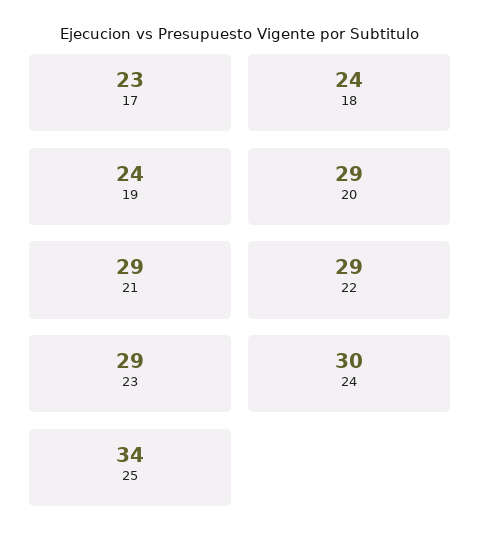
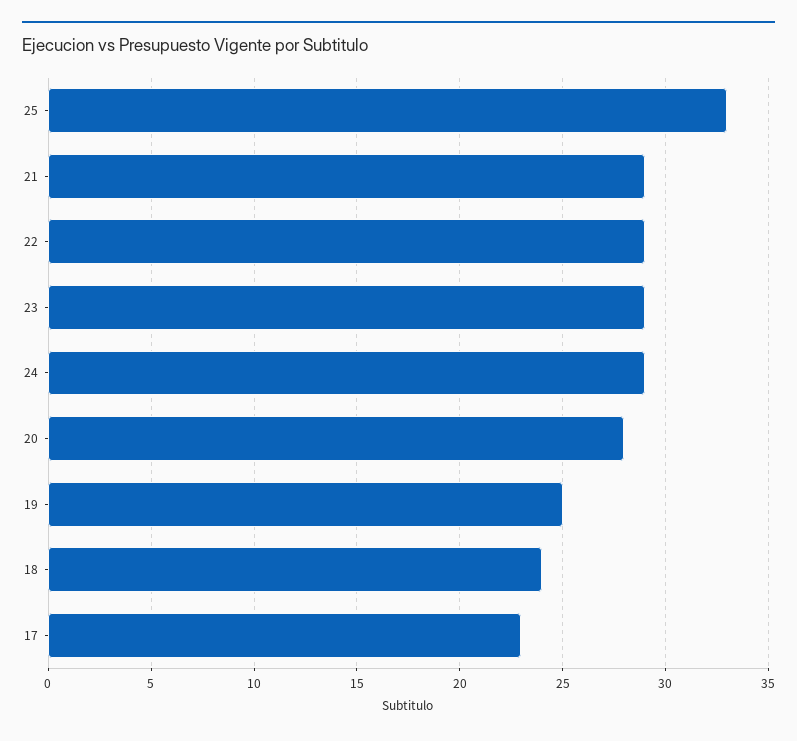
19: 24 -> 25
20: 29 -> 28
24: 30 -> 29
25: 34 -> 33

